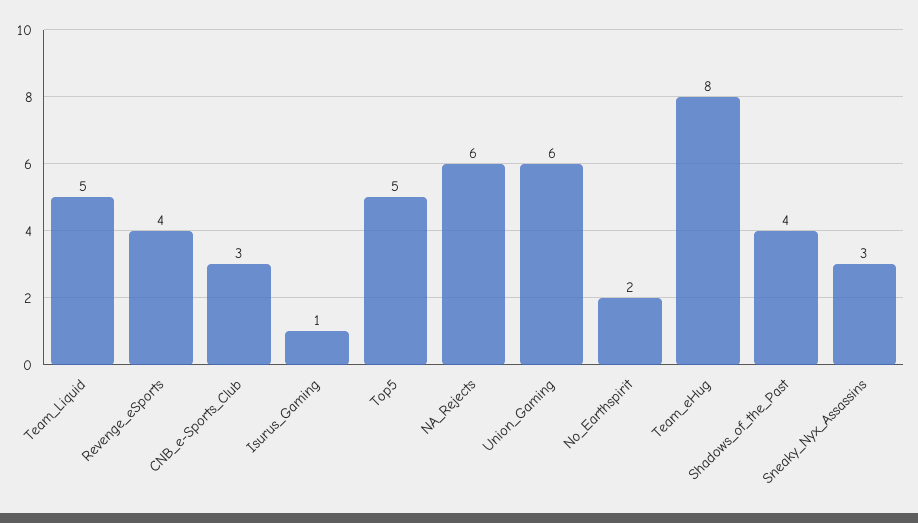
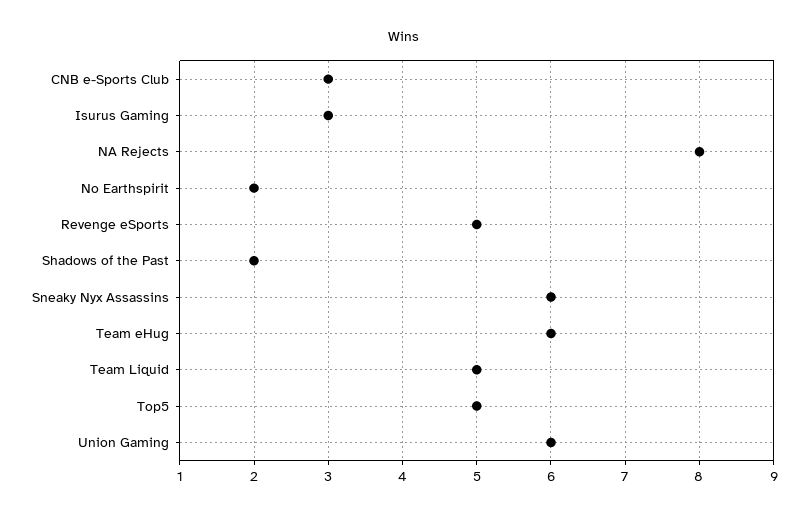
Revenge_eSports: 4 -> 5
Isurus_Gaming: 1 -> 3
NA_Rejects: 6 -> 8
Team_eHug: 8 -> 6
Shadows_of_the_Past: 4 -> 2
Sneaky_Nyx_Assassins: 3 -> 6

